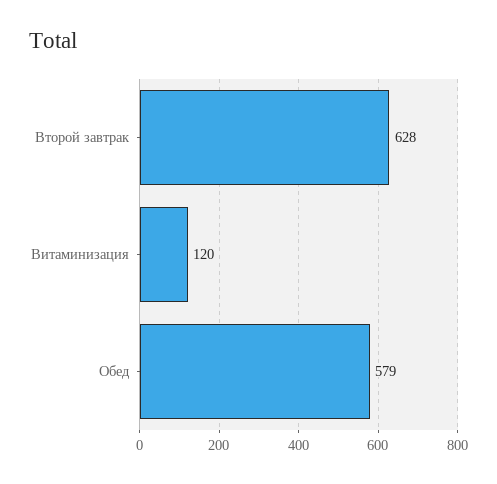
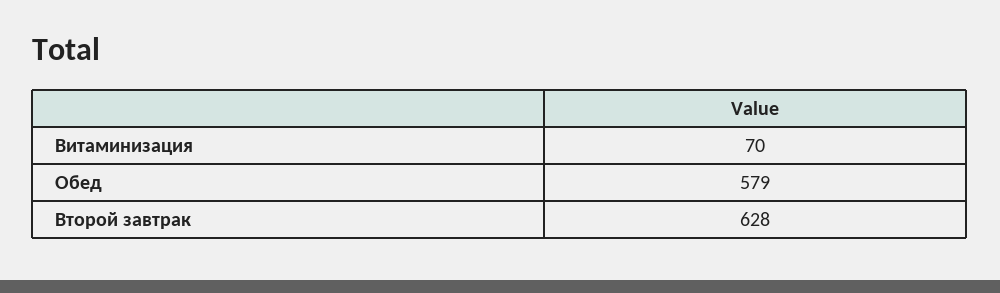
Витаминизация: 120 -> 70

